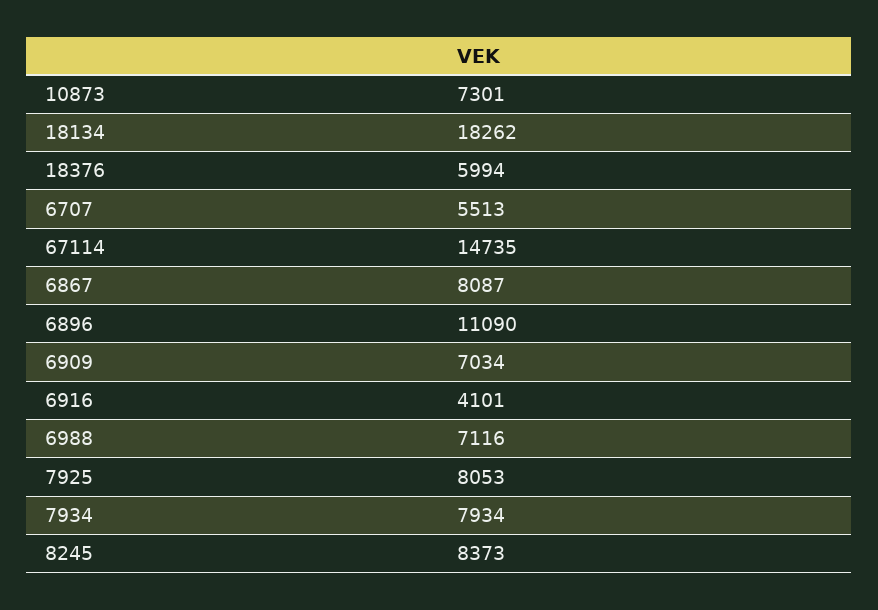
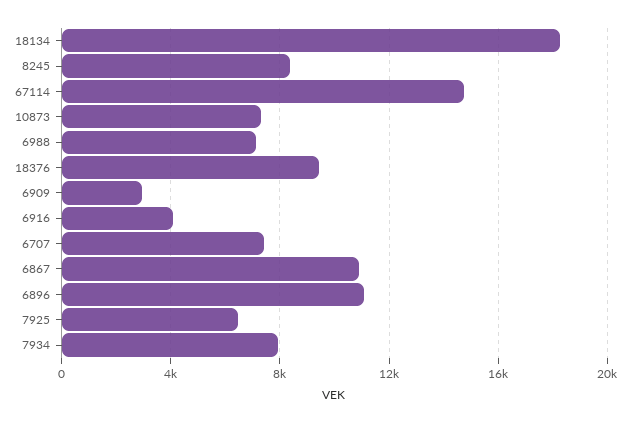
18376: 5994 -> 9500
6707: 5513 -> 7500
6867: 8087 -> 11000
6909: 7034 -> 3000
7925: 8053 -> 6500

